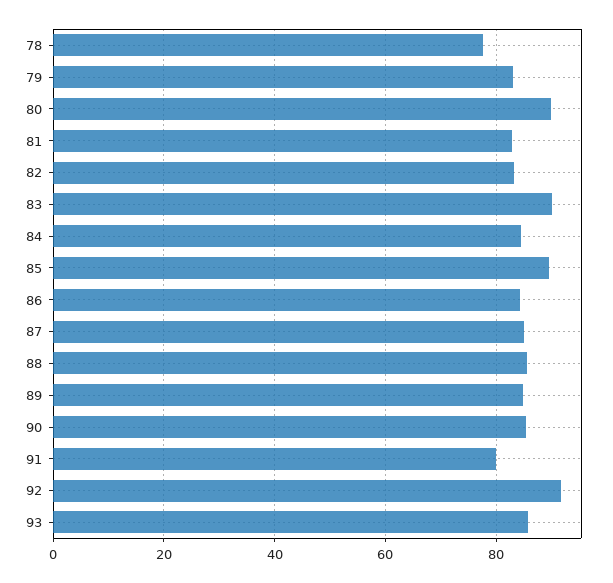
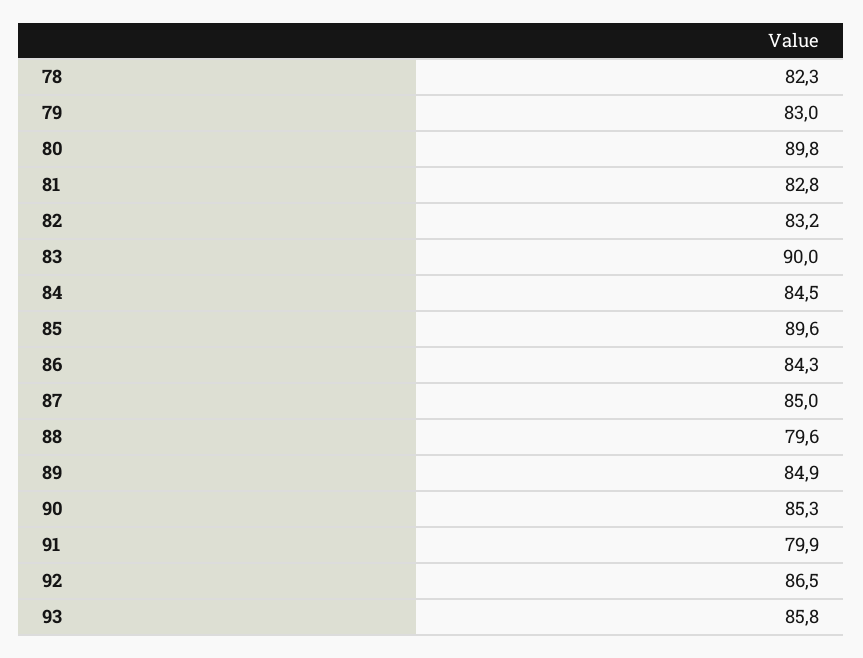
78: 78 -> 82.3
88: 86 -> 79.6
92: 92 -> 86.5

